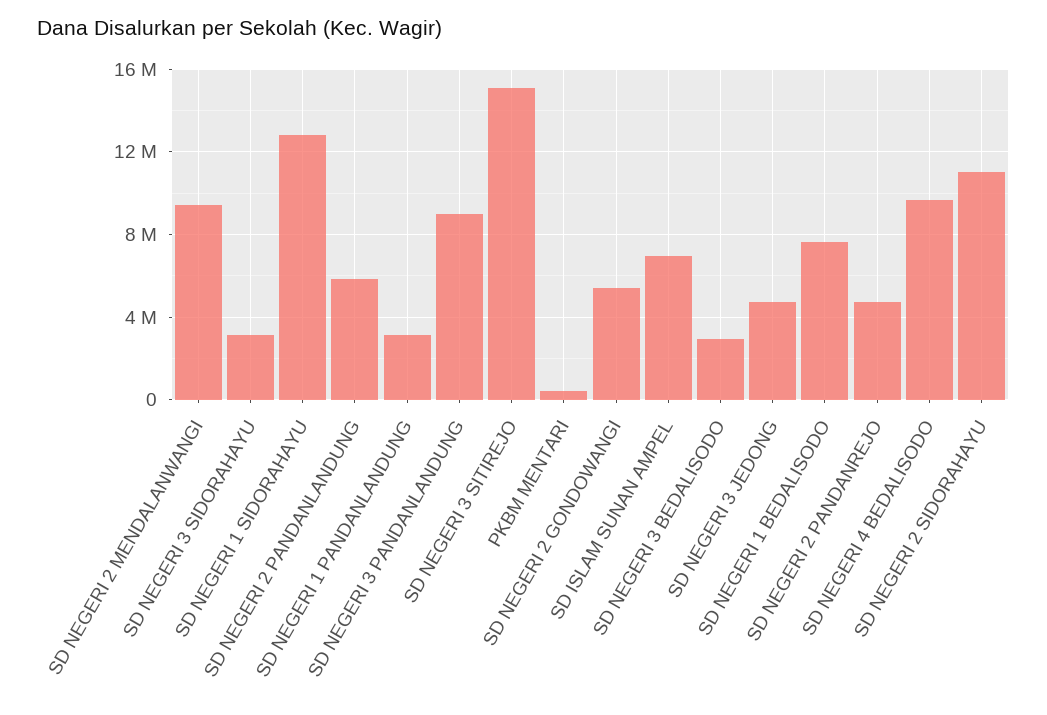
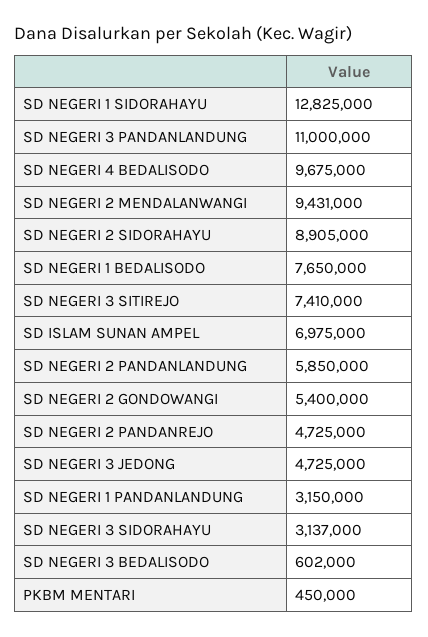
SD NEGERI 3 PANDANLANDUNG: 9000000 -> 11000000
SD NEGERI 3 SITIREJO: 15000000 -> 7410000
SD NEGERI 3 BEDALISODO: 3000000 -> 602000
SD NEGERI 2 SIDORAHAYU: 11000000 -> 8905000

